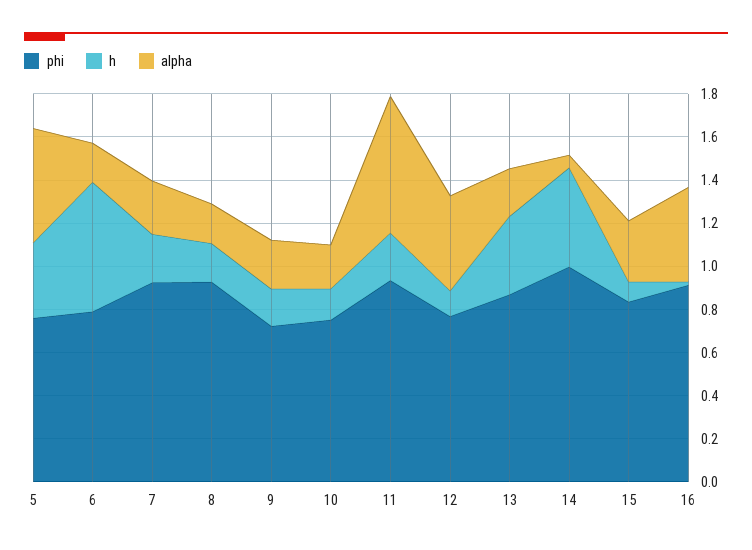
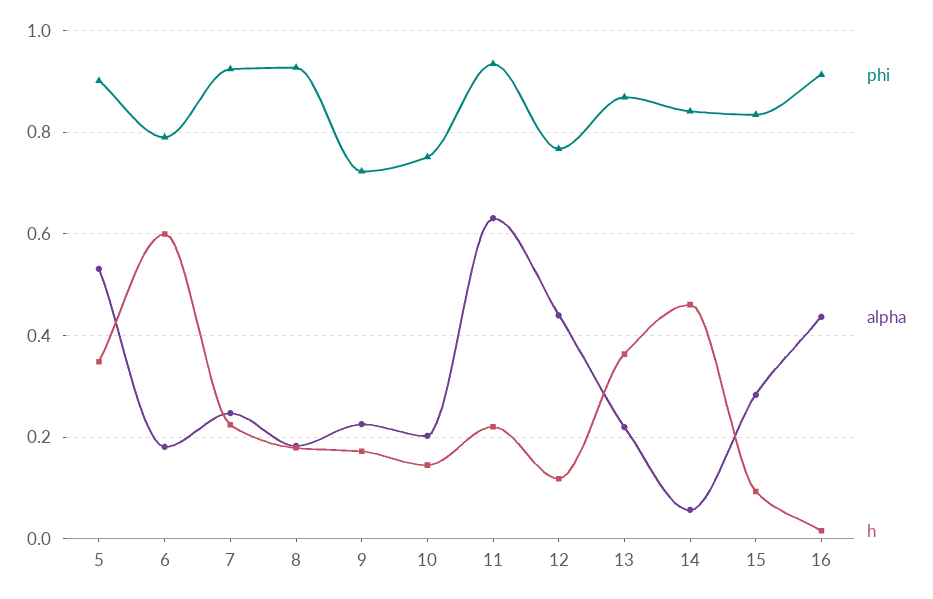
phi, 5: 0.75 -> 0.9
phi, 14: 1 -> 0.84

